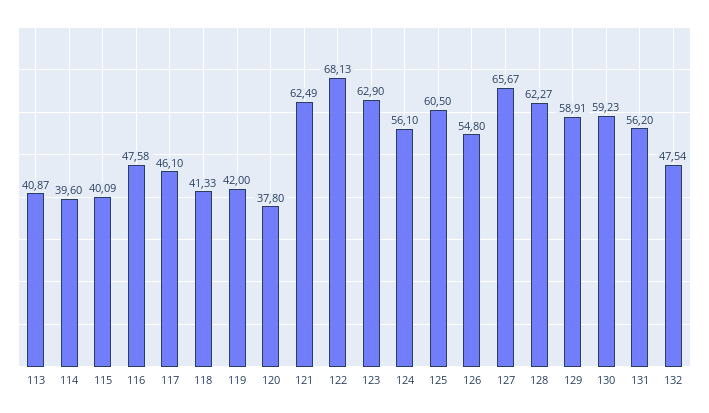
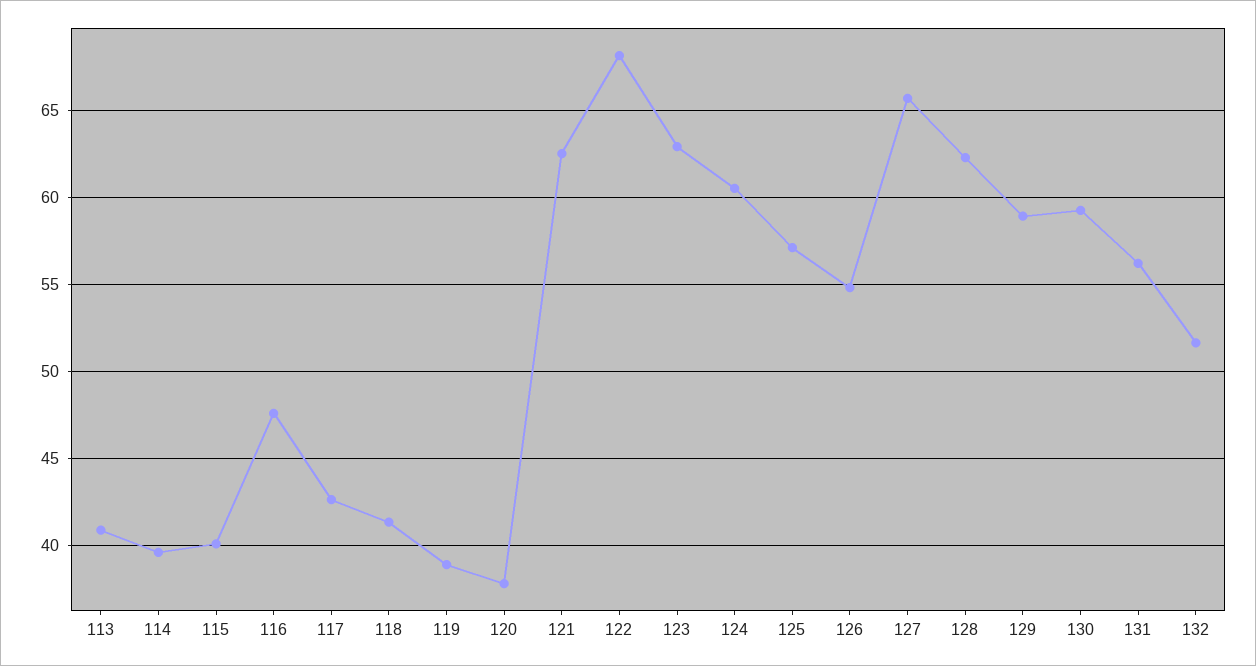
117: 46.1 -> 42.5
119: 42 -> 39
124: 56.1 -> 60.5
125: 60.5 -> 57
132: 47.54 -> 51.5

